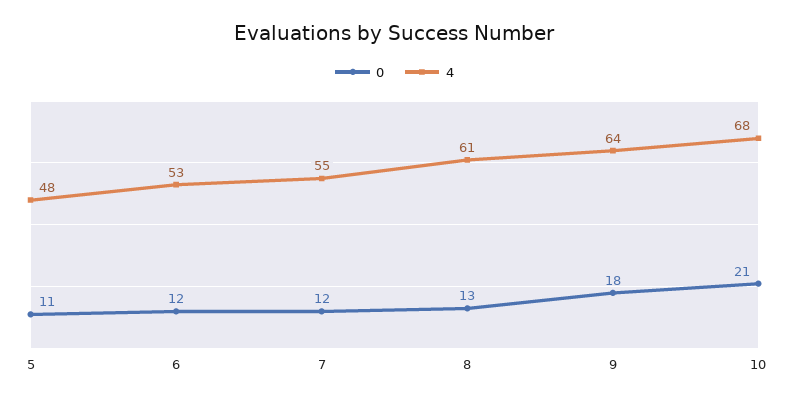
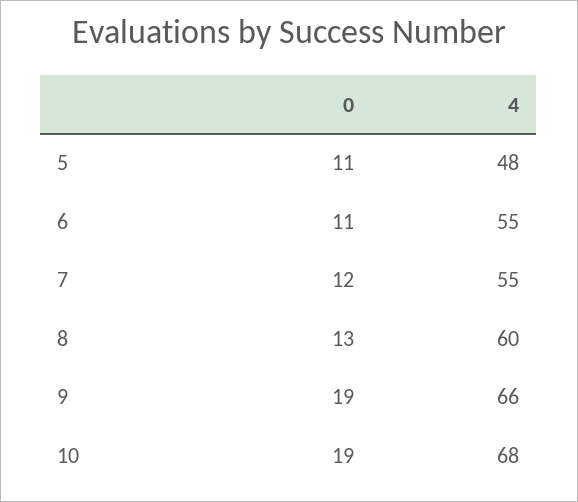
0, 6: 12 -> 11
4, 6: 53 -> 55
4, 8: 61 -> 60
0, 9: 18 -> 19
4, 9: 64 -> 66
0, 10: 21 -> 19

